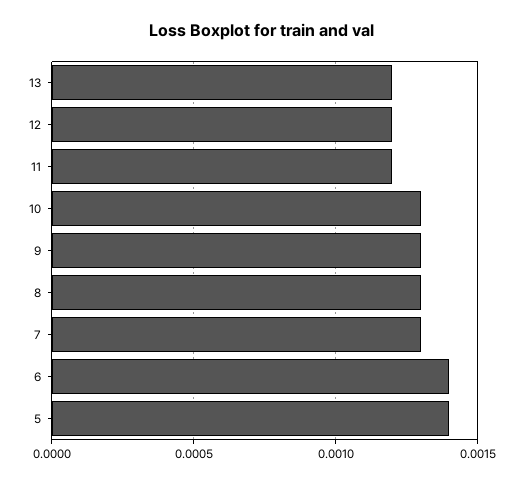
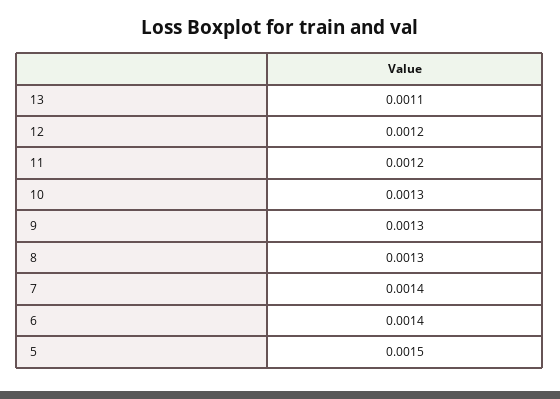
13: 0.0012 -> 0.0011
7: 0.0013 -> 0.0014
5: 0.0014 -> 0.0015

